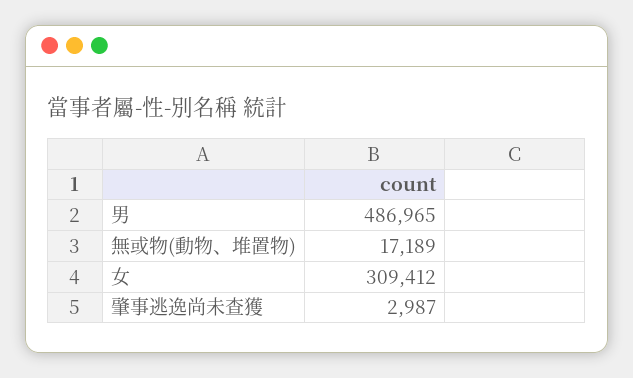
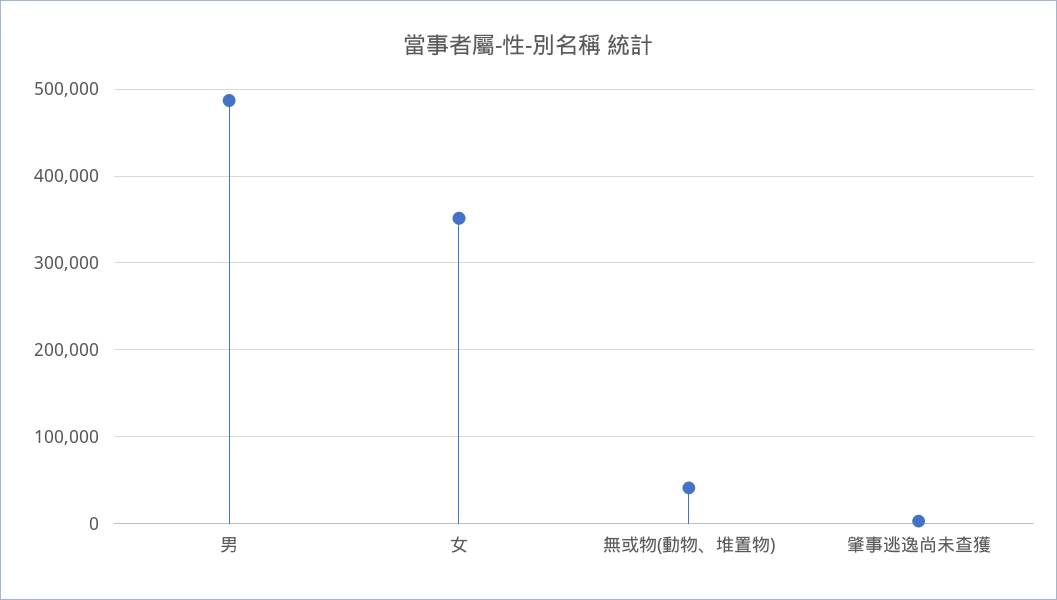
無或物(動物、堆置物): 17189 -> 40000
女: 309412 -> 350000

